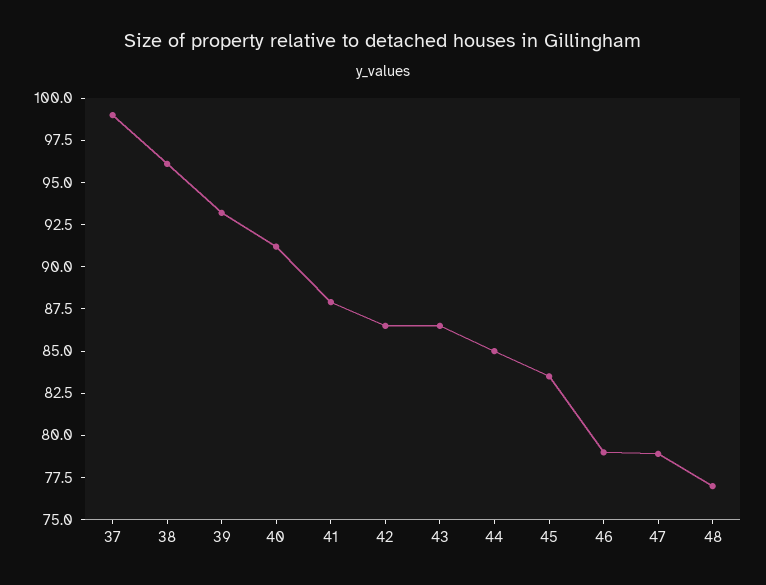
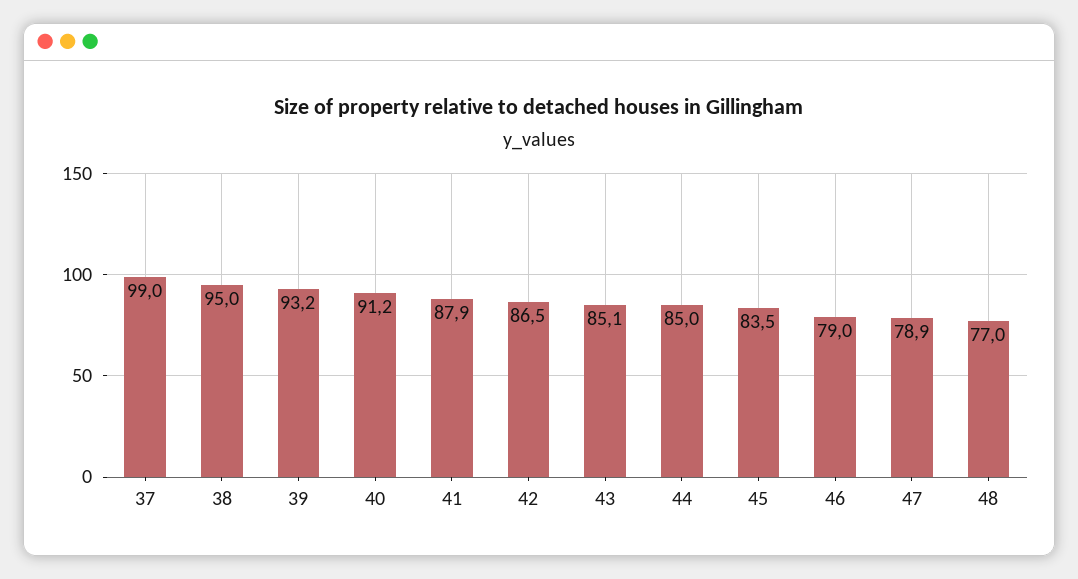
38: 96 -> 95
43: 86.5 -> 85.1

